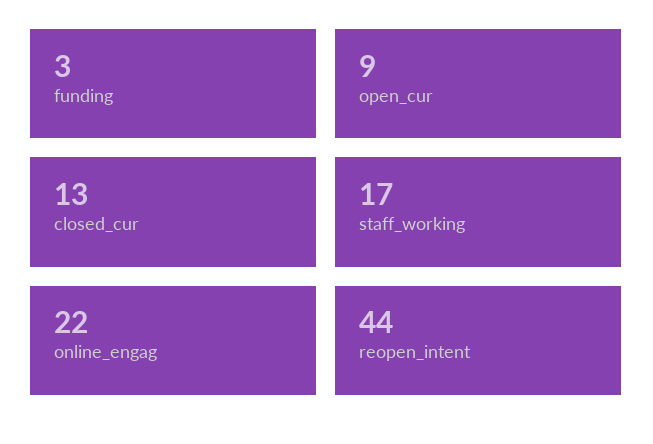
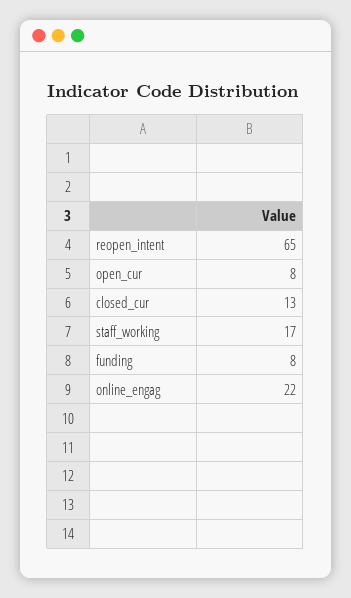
funding: 3 -> 8
open_cur: 9 -> 8
reopen_intent: 44 -> 65

